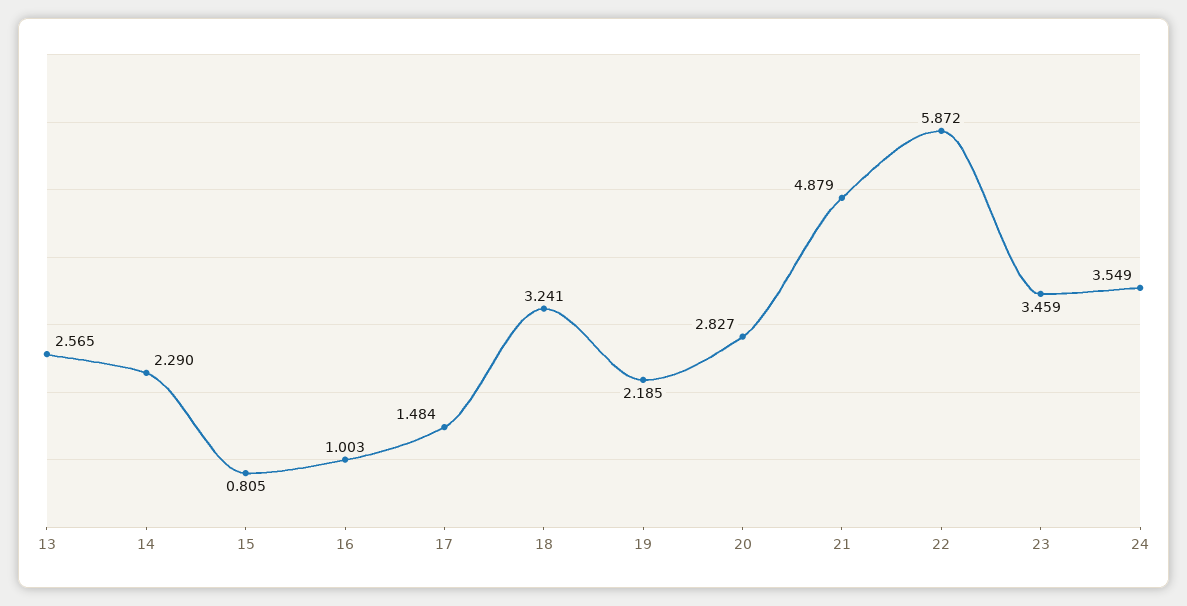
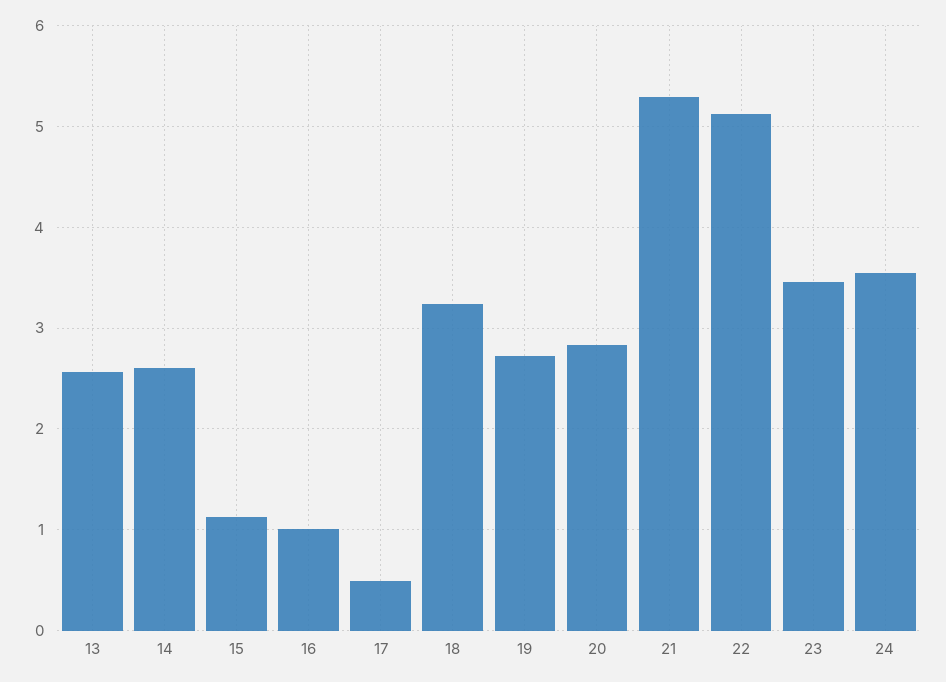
14: 2.29 -> 2.6
15: 0.805 -> 1.1
17: 1.484 -> 0.5
19: 2.185 -> 2.7
21: 4.879 -> 5.3
22: 5.872 -> 5.1

